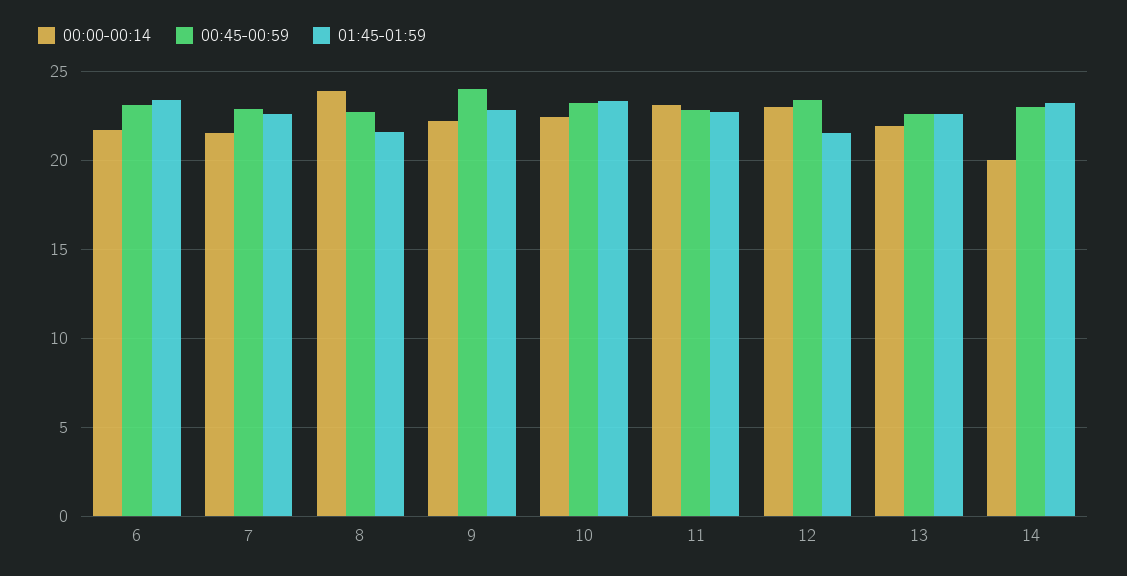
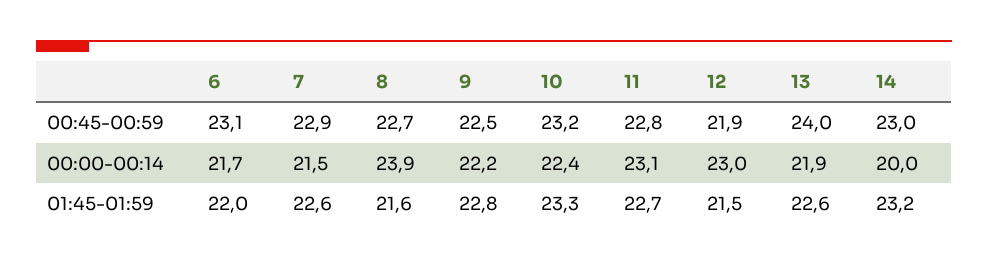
01:45-01:59, 6: 23.5 -> 22
00:45-00:59, 9: 24 -> 22.5
00:45-00:59, 12: 23.5 -> 21.9
00:45-00:59, 13: 22.5 -> 24

